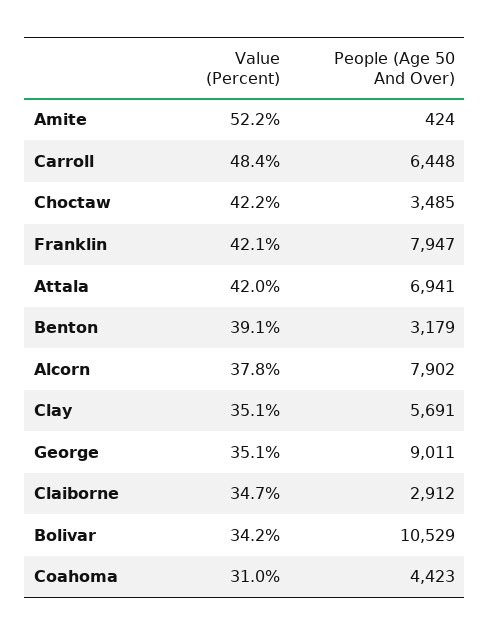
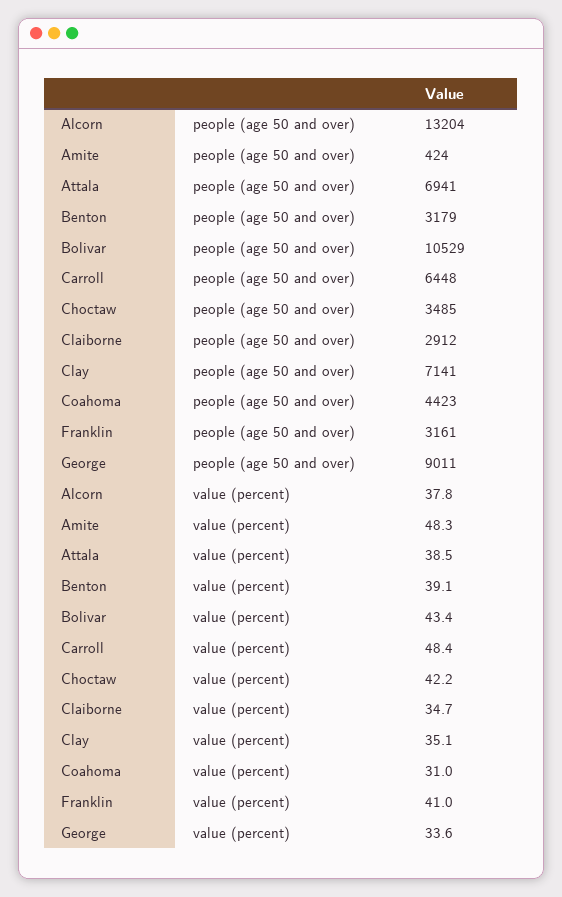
Value (Percent), Amite: 52.2 -> 48.3
Value (Percent), Franklin: 42.1 -> 41
People (Age 50 And Over), Franklin: 7947 -> 3161
Value (Percent), Attala: 42 -> 38.5
People (Age 50 And Over), Alcorn: 7902 -> 13204
People (Age 50 And Over), Clay: 5691 -> 7141
Value (Percent), George: 35.1 -> 33.6
Value (Percent), Bolivar: 34.2 -> 43.4

